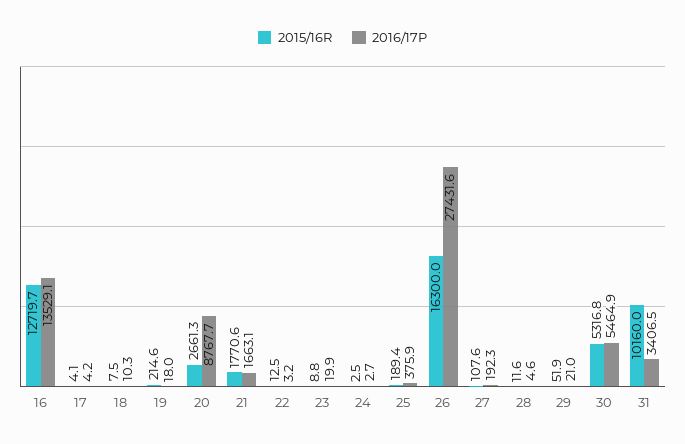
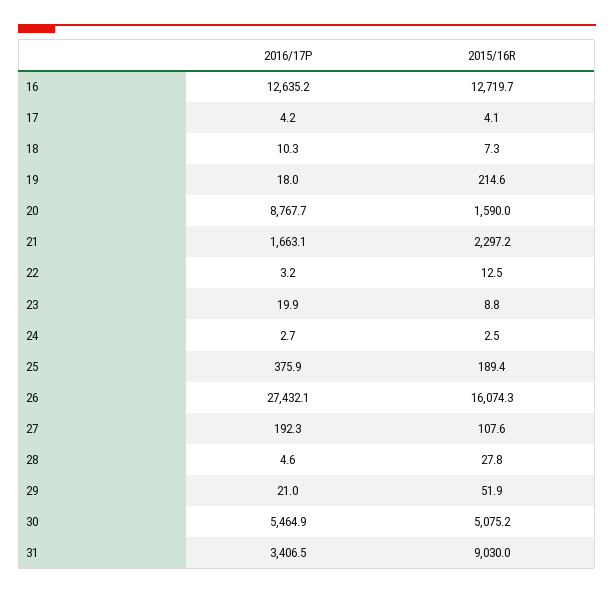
2016/17P, 16: 13529.1 -> 12635.2
2015/16R, 18: 7.5 -> 7.3
2015/16R, 20: 2661.3 -> 1590
2015/16R, 21: 1770.6 -> 2297.2
2015/16R, 26: 16300 -> 16074.3
2016/17P, 26: 27431.6 -> 27432.1
2015/16R, 28: 11.6 -> 27.8
2015/16R, 30: 5316.8 -> 5075.2
2015/16R, 31: 10160 -> 9030

